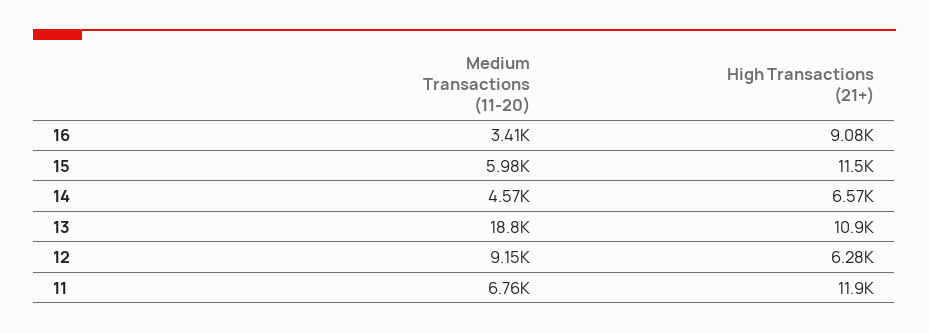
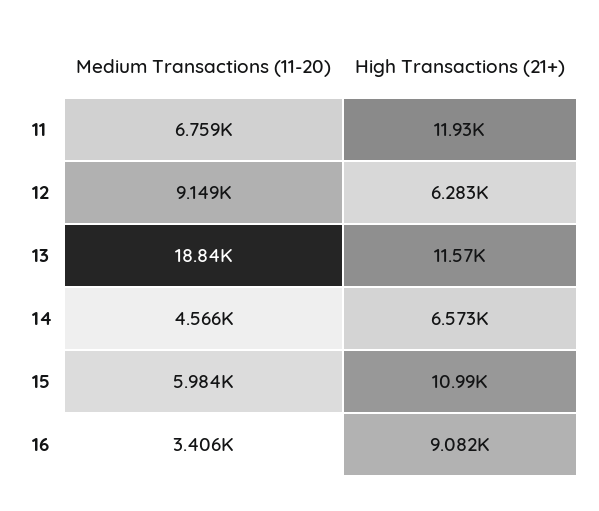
High Transactions (21+), 15: 11500 -> 10990
High Transactions (21+), 13: 10900 -> 11570

